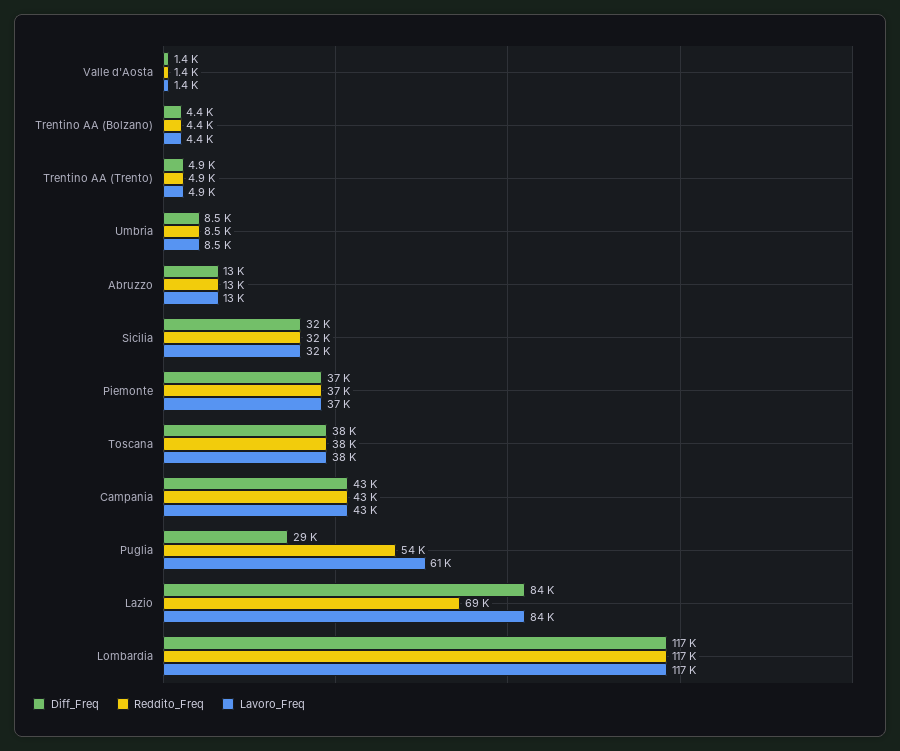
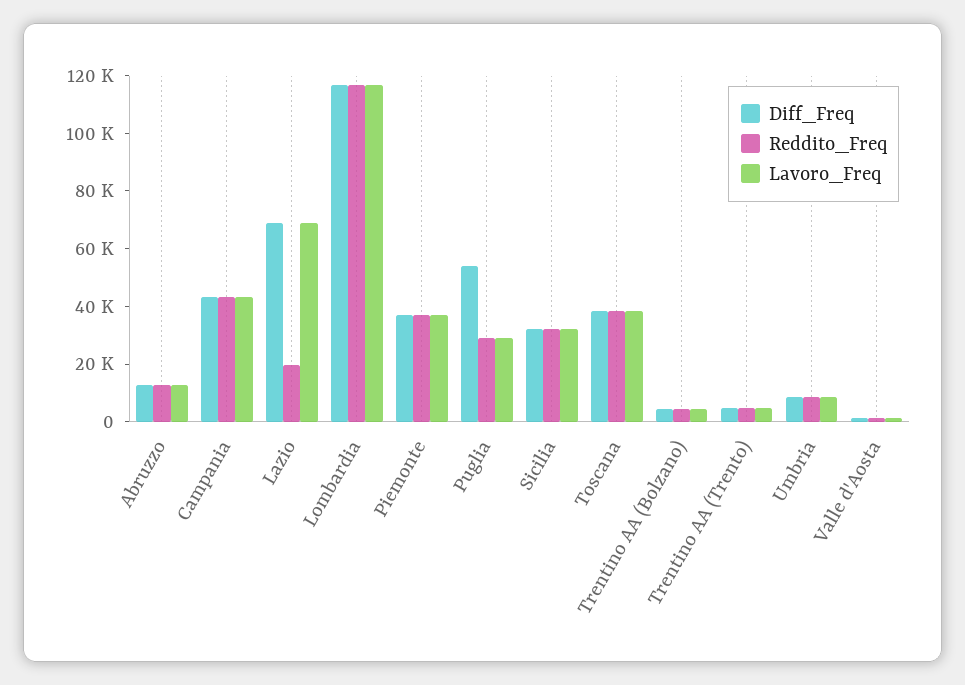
Diff_Freq, Puglia: 29000 -> 55000
Reddito_Freq, Puglia: 54000 -> 30000
Lavoro_Freq, Puglia: 61000 -> 30000
Diff_Freq, Lazio: 84000 -> 70000
Reddito_Freq, Lazio: 69000 -> 20000
Lavoro_Freq, Lazio: 84000 -> 70000

